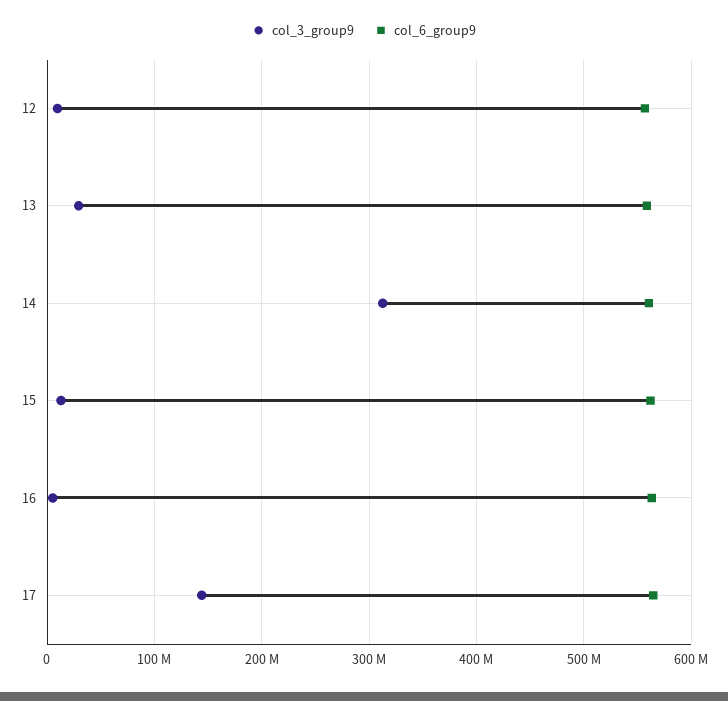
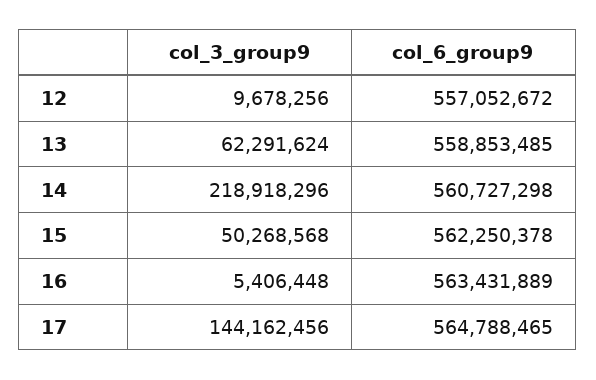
col_3_group9, 13: 30000000 -> 62291624
col_3_group9, 14: 310000000 -> 218918296
col_3_group9, 15: 10000000 -> 50268568

